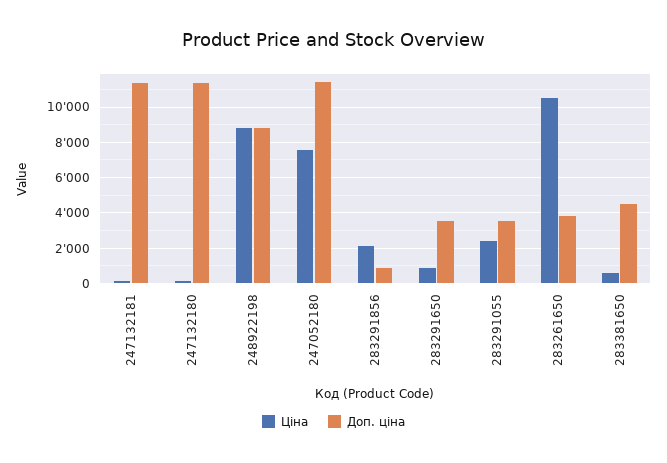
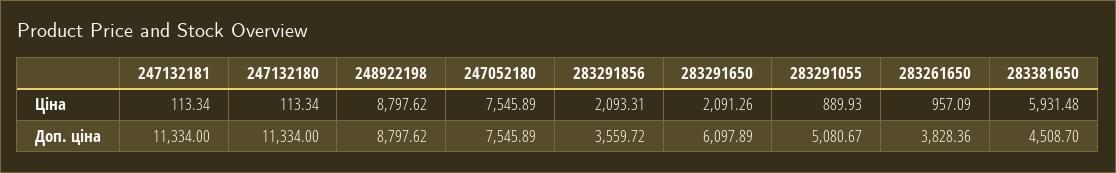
Доп. ціна, 247052180: 11500 -> 7545.89
Доп. ціна, 283291856: 1000 -> 3559.72
Ціна, 283291650: 1000 -> 2091.26
Доп. ціна, 283291650: 3500 -> 6097.89
Ціна, 283291055: 2500 -> 889.93
Доп. ціна, 283291055: 3500 -> 5080.67
Ціна, 283261650: 10500 -> 957.09
Ціна, 283381650: 500 -> 5931.48

